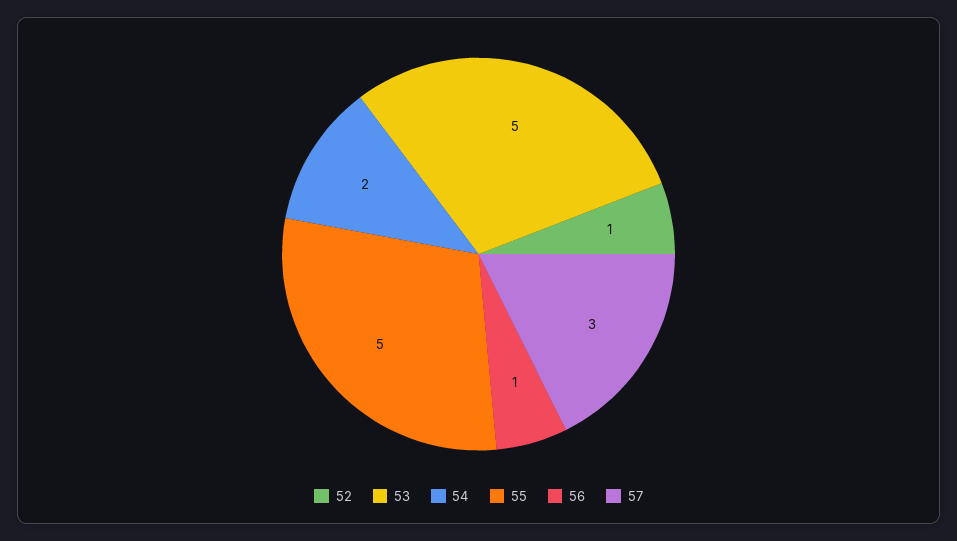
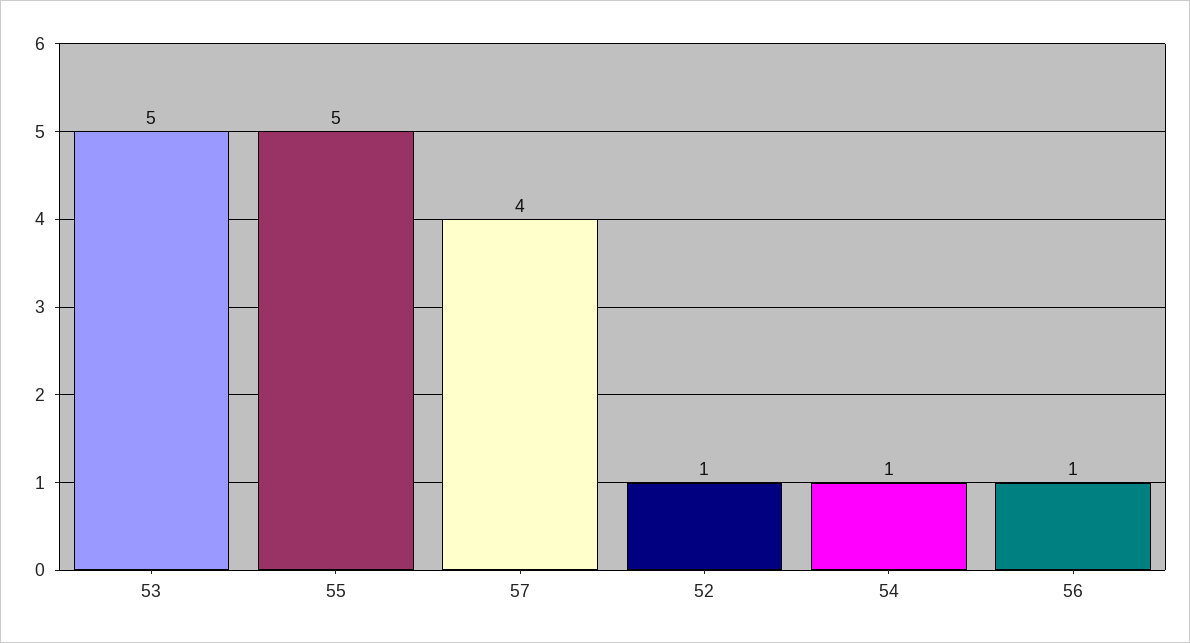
54: 2 -> 1
57: 3 -> 4

